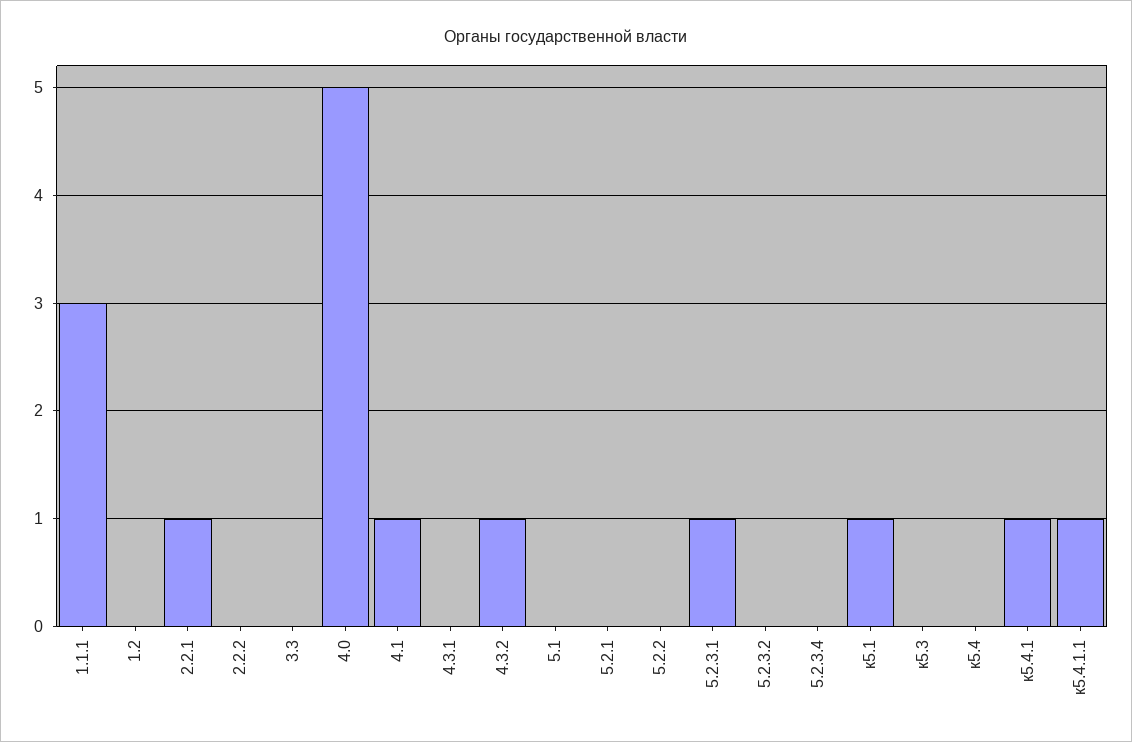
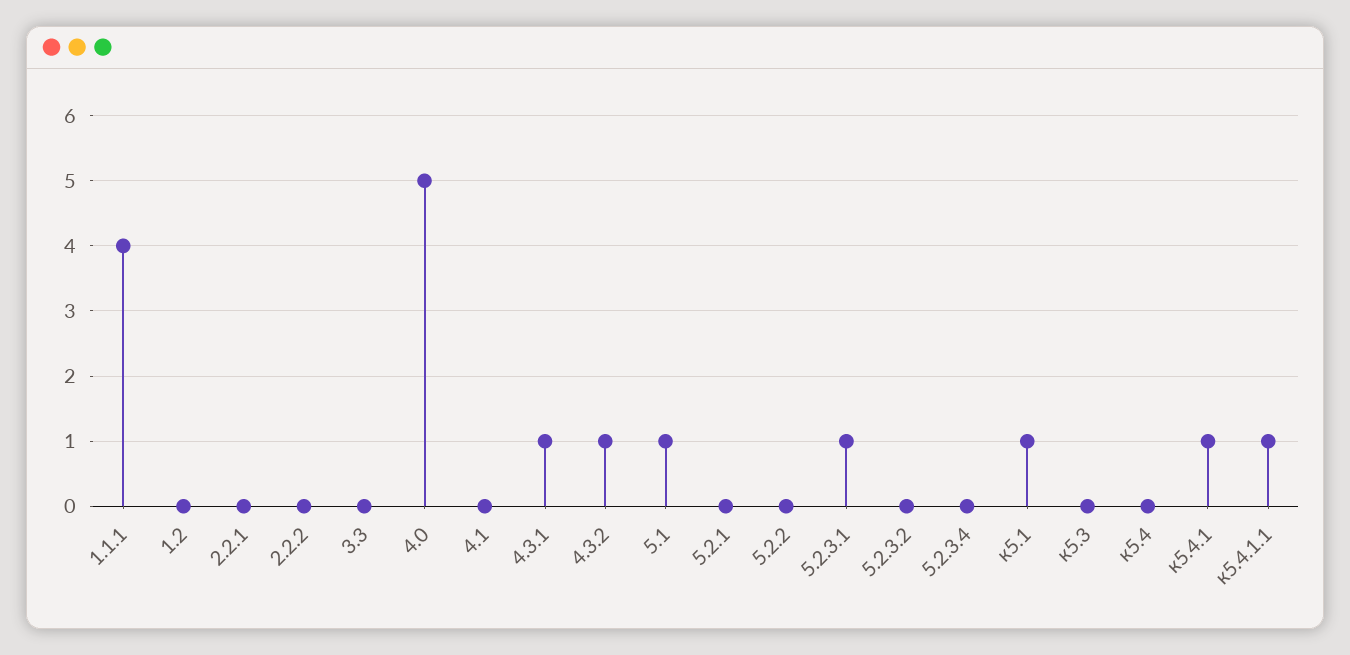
1.1.1: 3 -> 4
2.2.1: 1 -> 0
4.1: 1 -> 0
4.3.1: 0 -> 1
5.1: 0 -> 1

